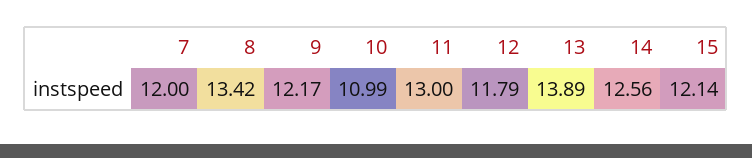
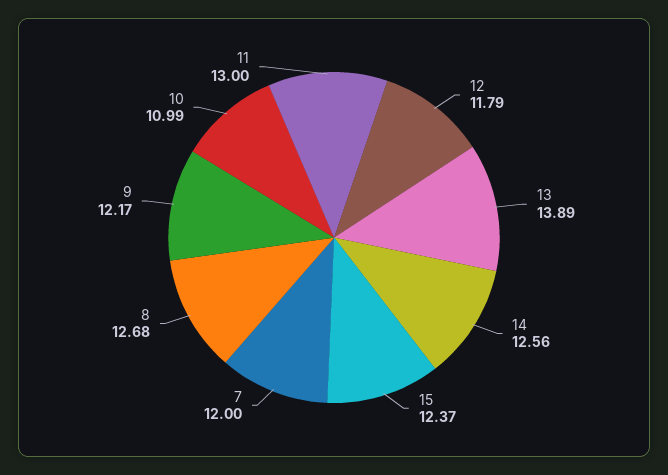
8: 13.42 -> 12.68
15: 12.14 -> 12.37

